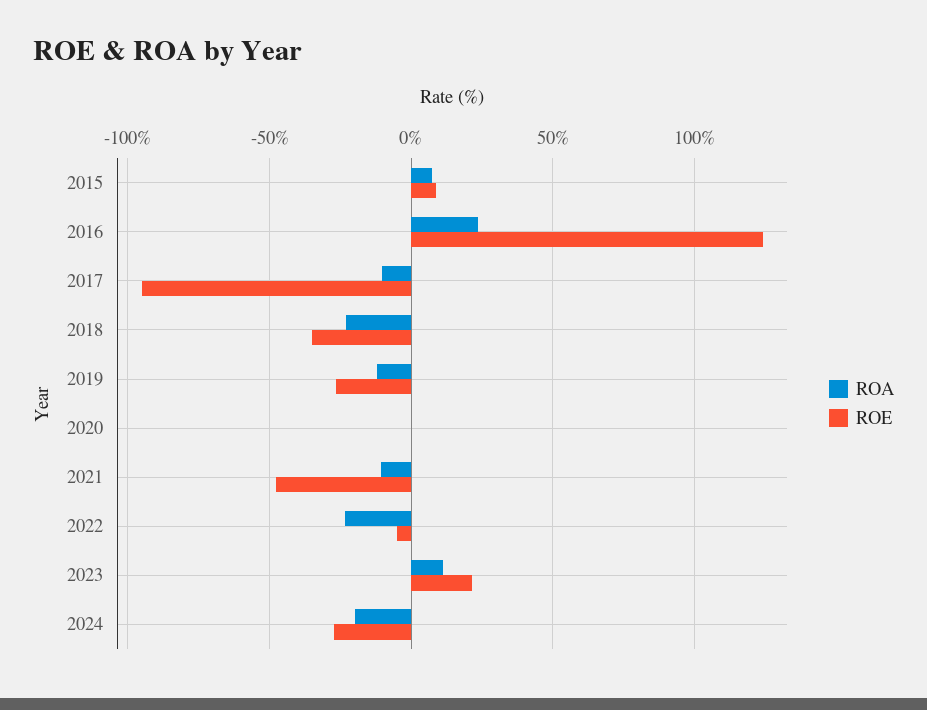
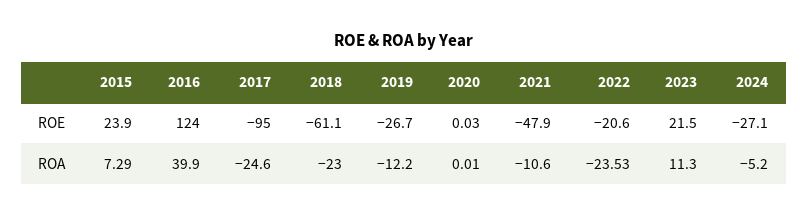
ROE, 2015: 10 -> 23.9
ROA, 2016: 25 -> 39.9
ROA, 2017: -10 -> -24.6
ROE, 2018: -35 -> -61.1
ROE, 2022: -5 -> -20.6
ROA, 2024: -20 -> -5.2

